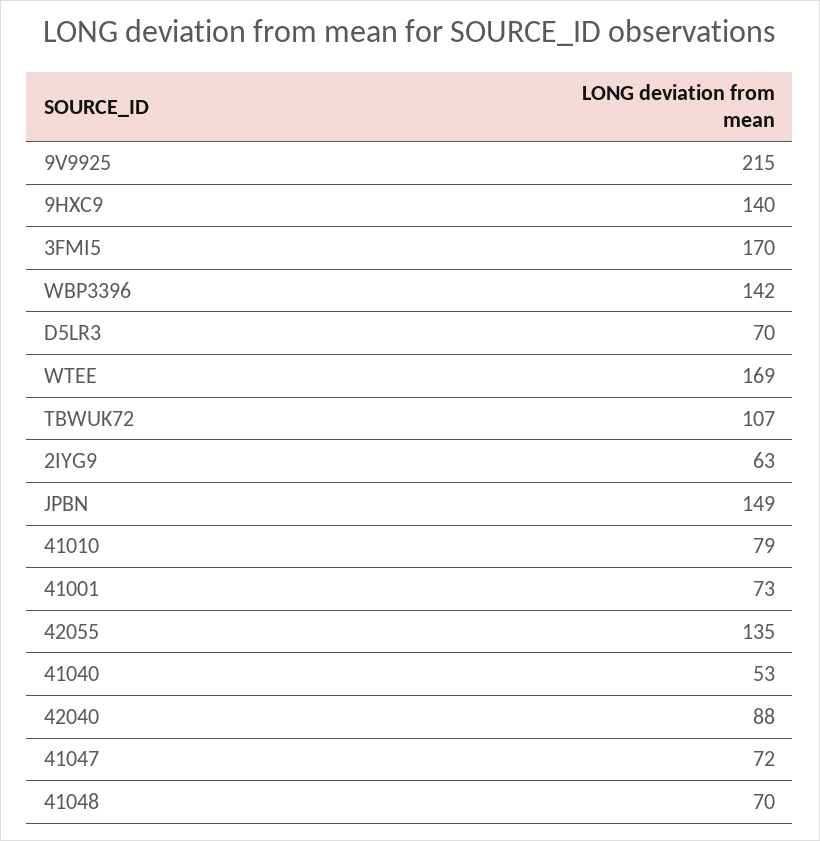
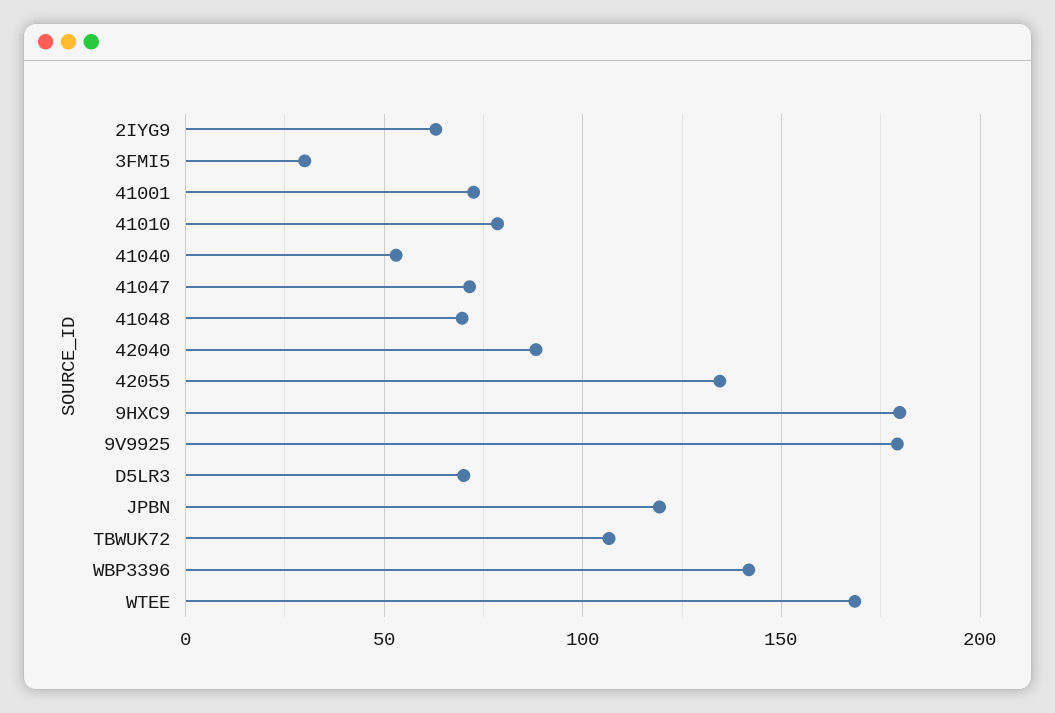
9V9925: 215 -> 180
9HXC9: 140 -> 180
3FMI5: 170 -> 30
JPBN: 149 -> 120

